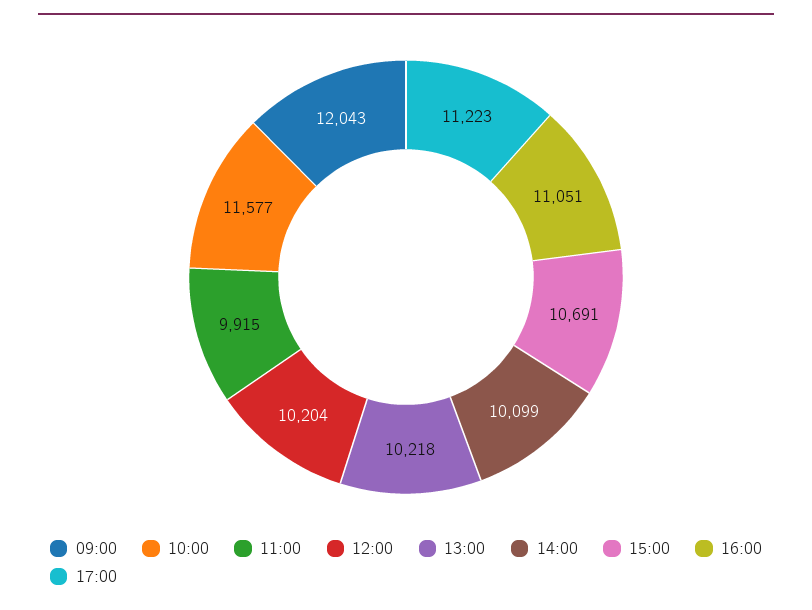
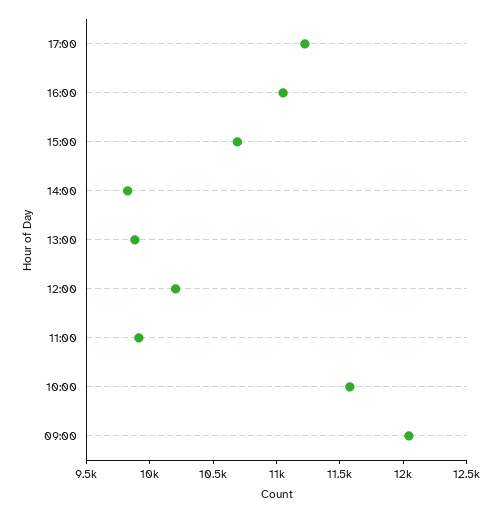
13:00: 10218 -> 9900
14:00: 10099 -> 9800

